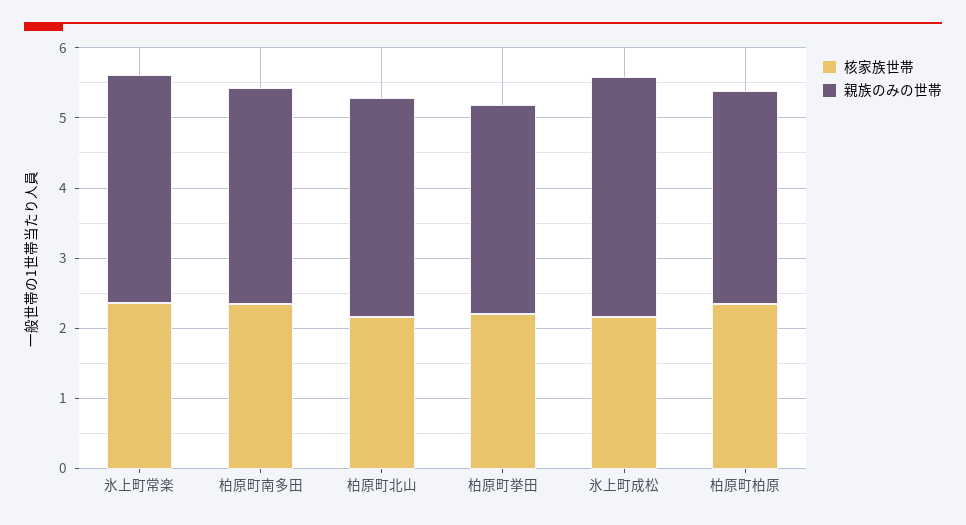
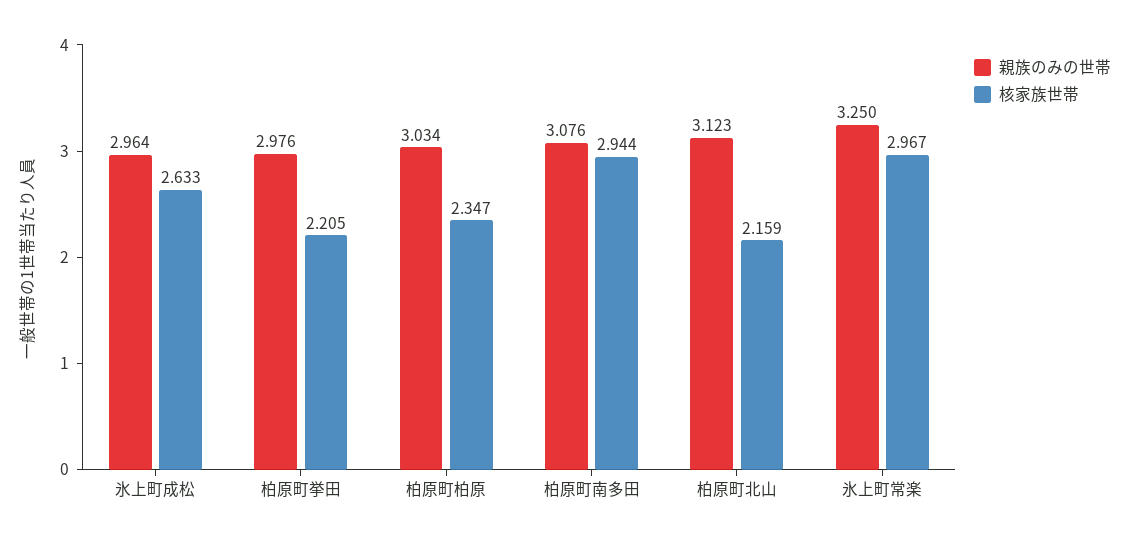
核家族世帯, 氷上町常楽: 2.4 -> 2.967
核家族世帯, 柏原町南多田: 2.4 -> 2.944
核家族世帯, 氷上町成松: 2.2 -> 2.633
親族のみの世帯, 氷上町成松: 3.4 -> 2.964

